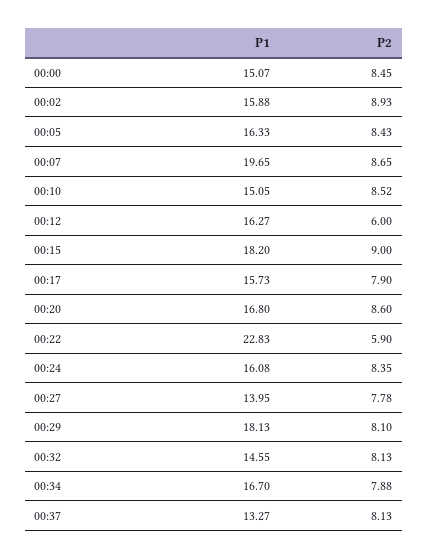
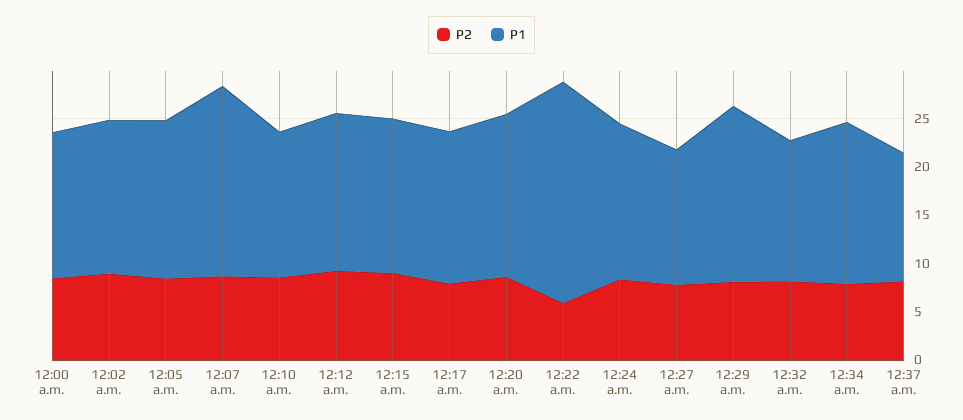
P2, 00:12: 6 -> 9
P1, 00:15: 18.2 -> 16

